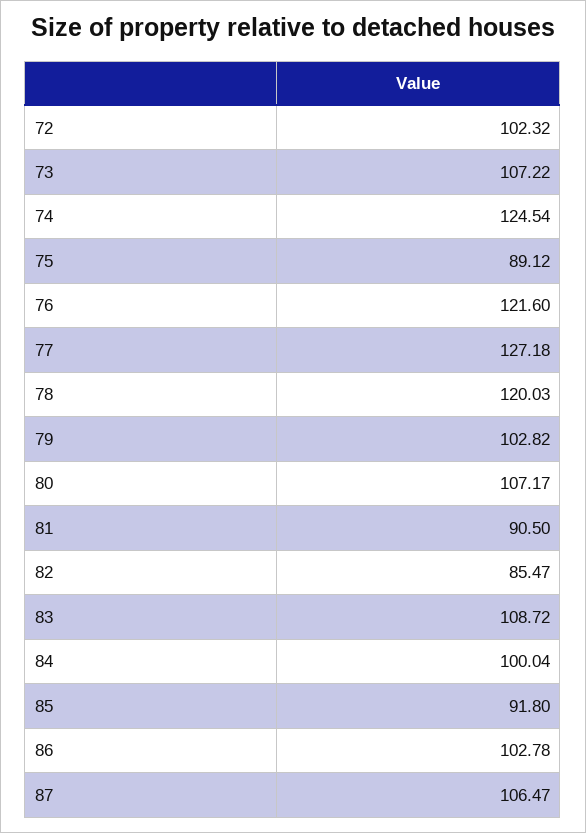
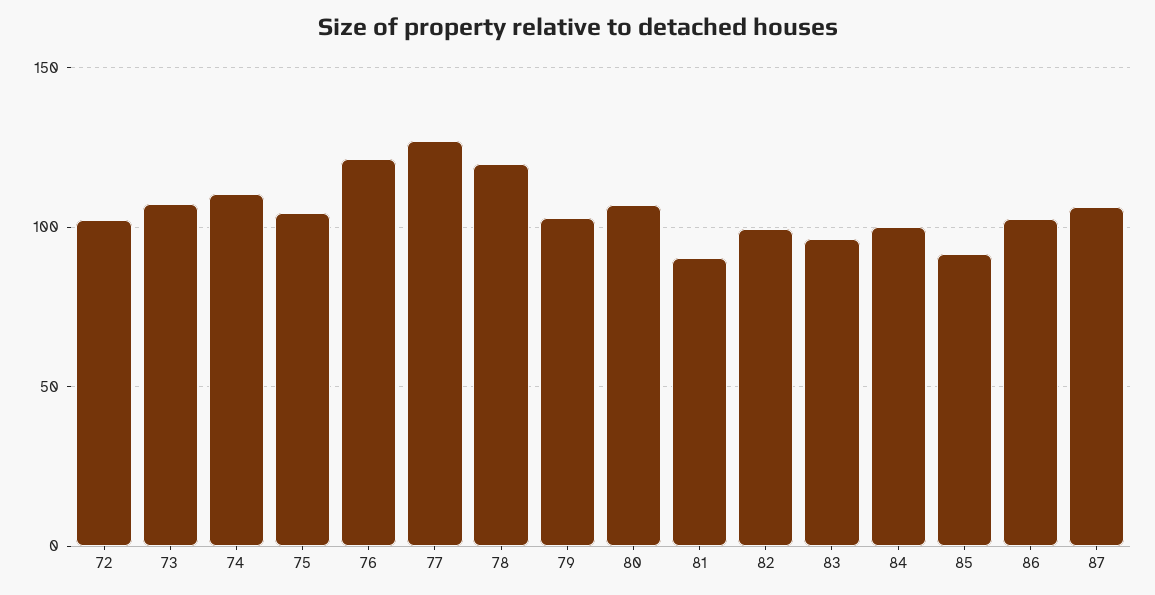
74: 124.54 -> 110
75: 89.12 -> 105
82: 85.47 -> 100
83: 108.72 -> 95

